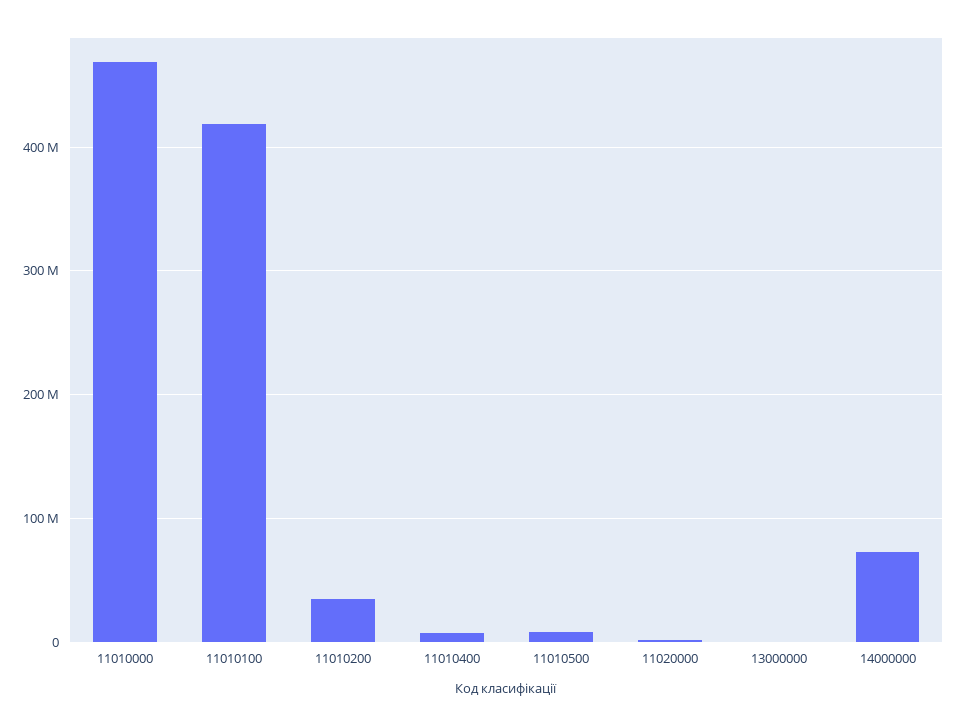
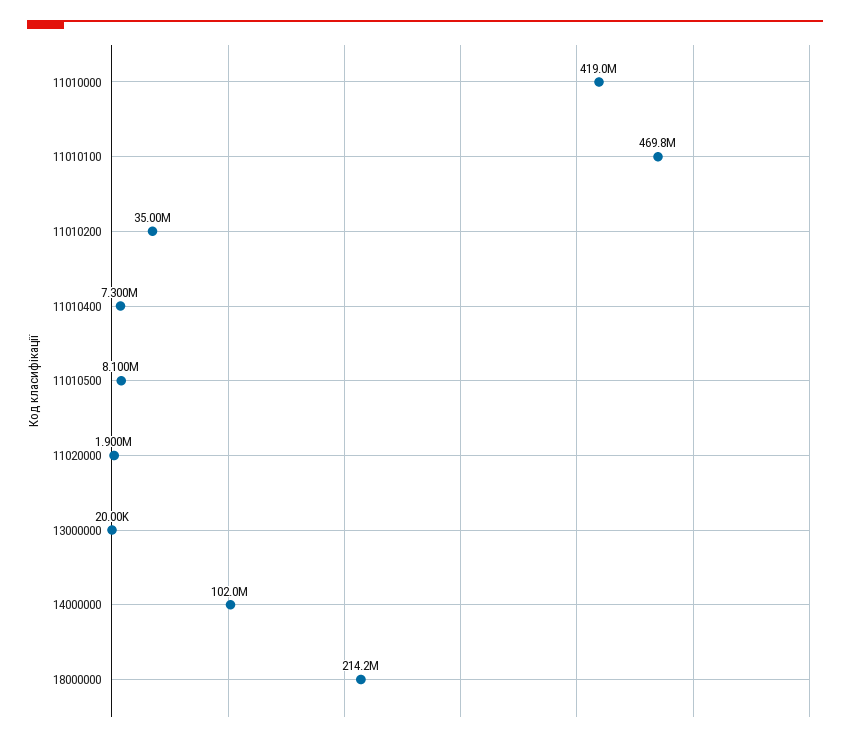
11010000: 470000000 -> 419000000
11010100: 420000000 -> 469800000
14000000: 70000000 -> 102000000
18000000: none -> 214200000

